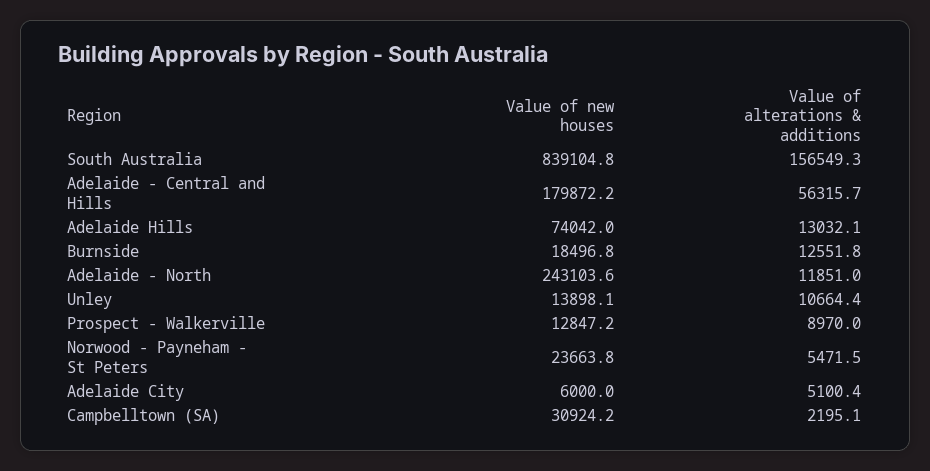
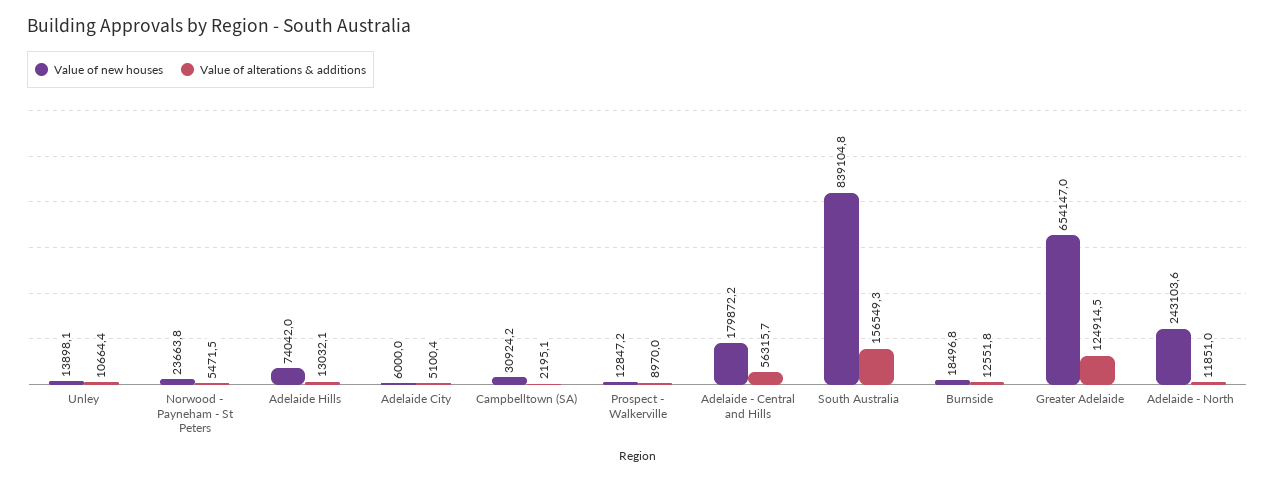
Value of new houses, Greater Adelaide: none -> 654147
Value of alterations & additions, Greater Adelaide: none -> 124914.5

